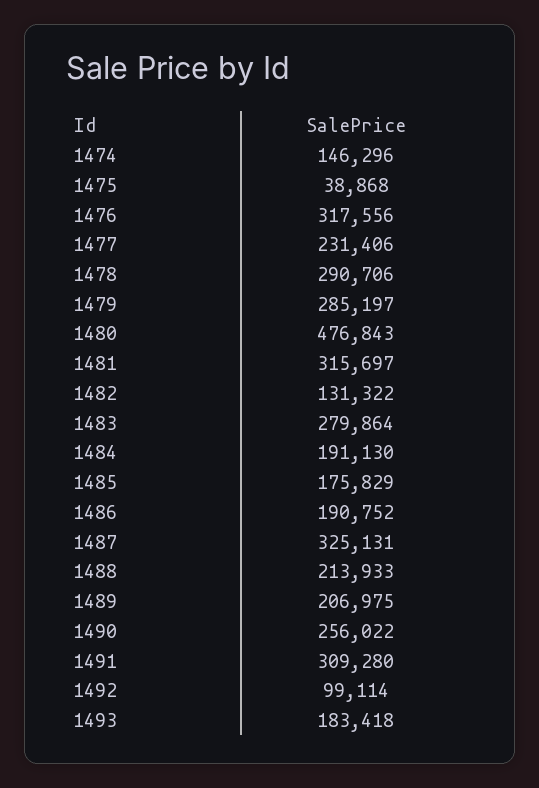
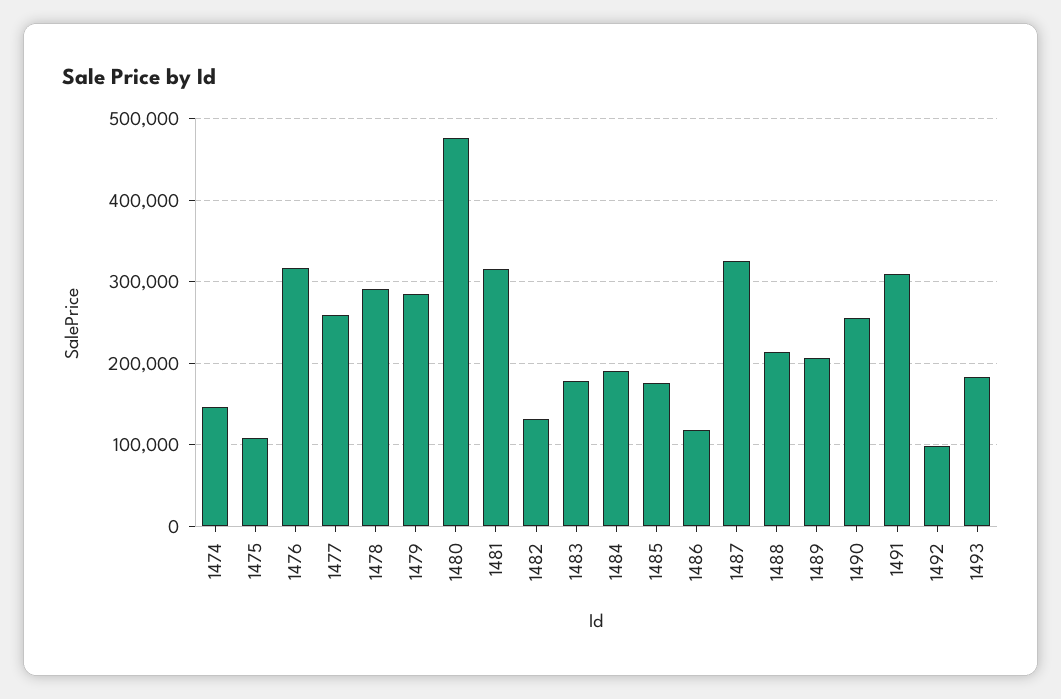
1475: 38868 -> 110000
1477: 231406 -> 260000
1483: 279864 -> 180000
1486: 190752 -> 120000

